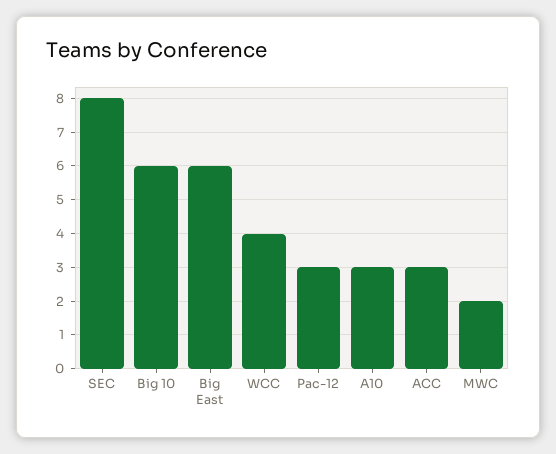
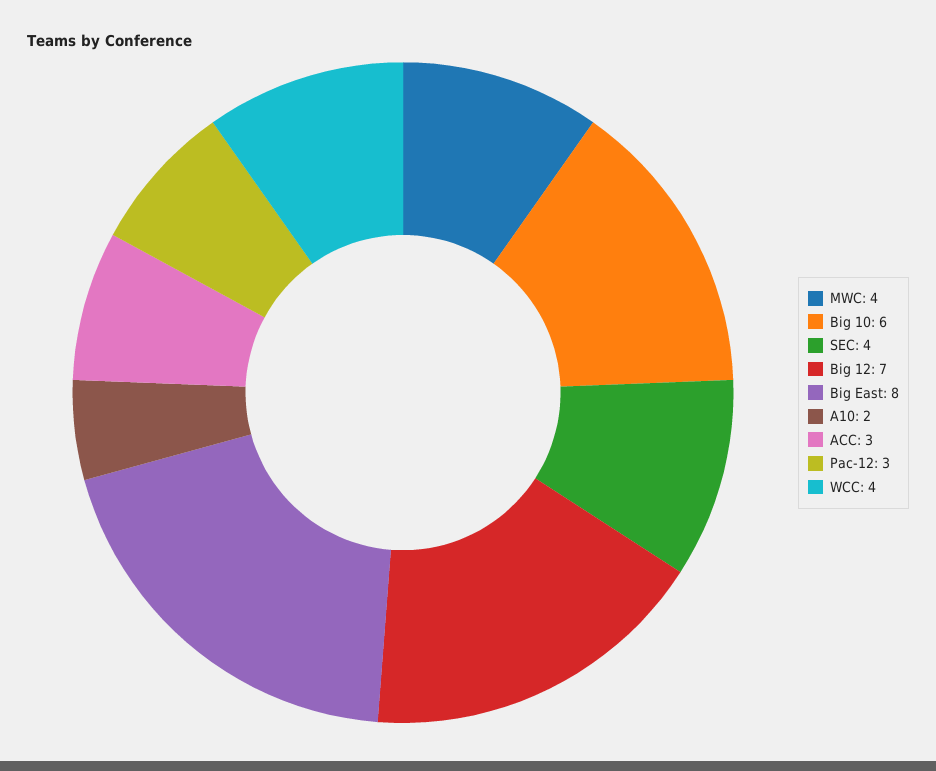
SEC: 8 -> 4
Big East: 6 -> 8
A10: 3 -> 2
MWC: 2 -> 4
Big 12: none -> 7

